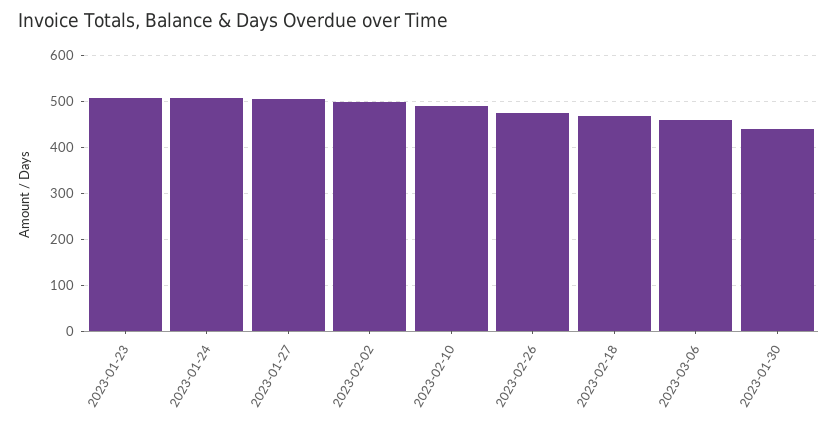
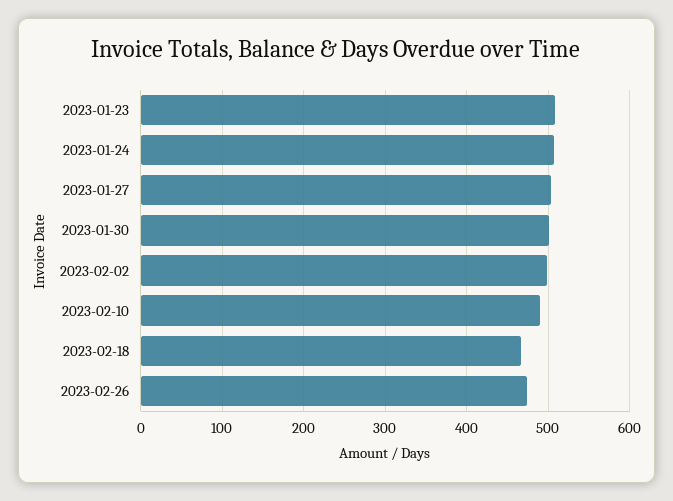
2023-03-06: 460 -> none
2023-01-30: 440 -> 500

